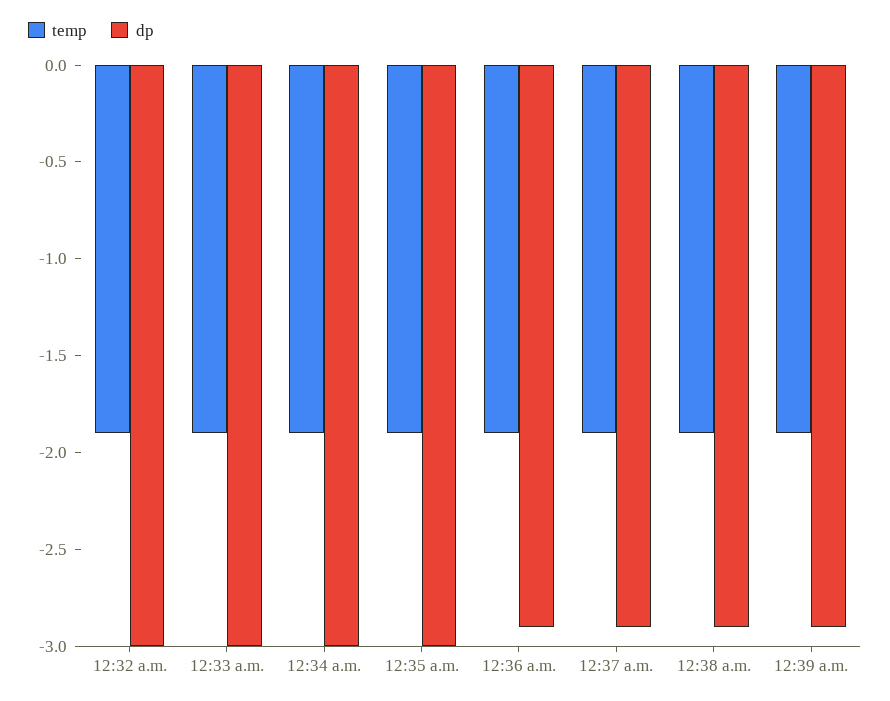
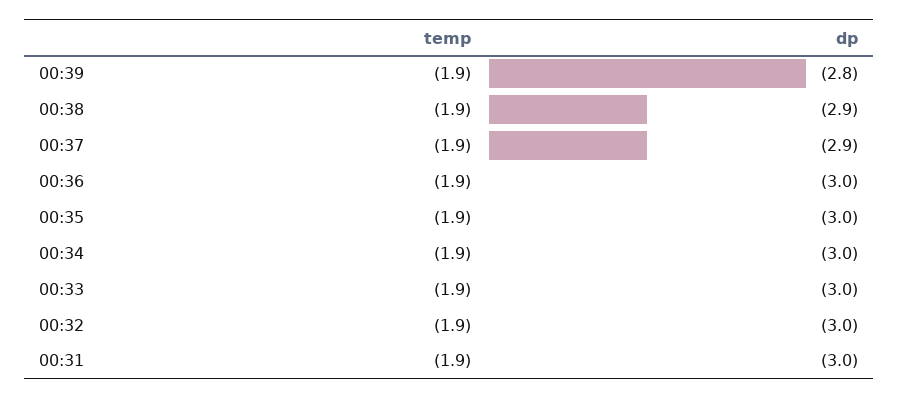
dp, 12:36 a.m.: -2.9 -> -3
dp, 12:39 a.m.: -2.9 -> -2.8
temp, 00:31: none -> -1.9
dp, 00:31: none -> -3

